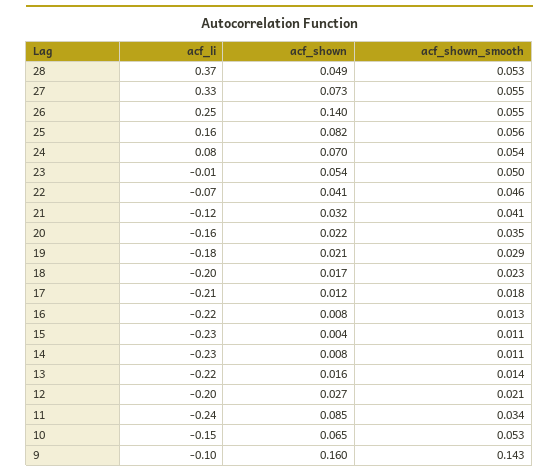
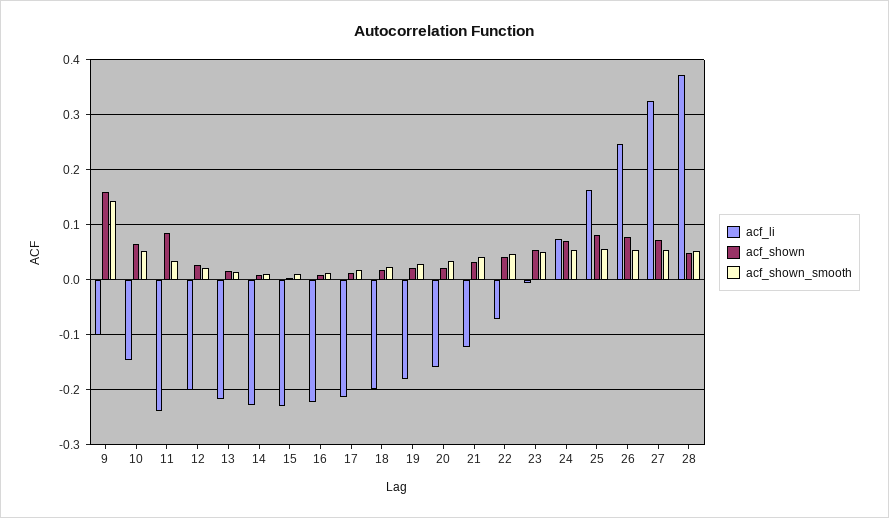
acf_shown, 26: 0.14 -> 0.08

